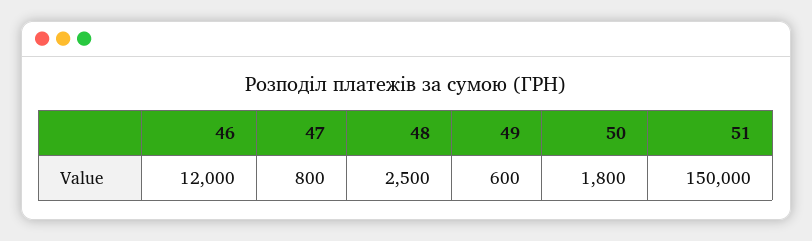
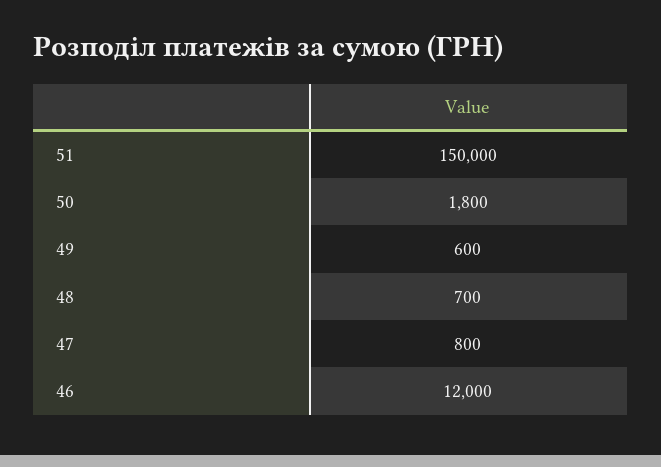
48: 2500 -> 700

